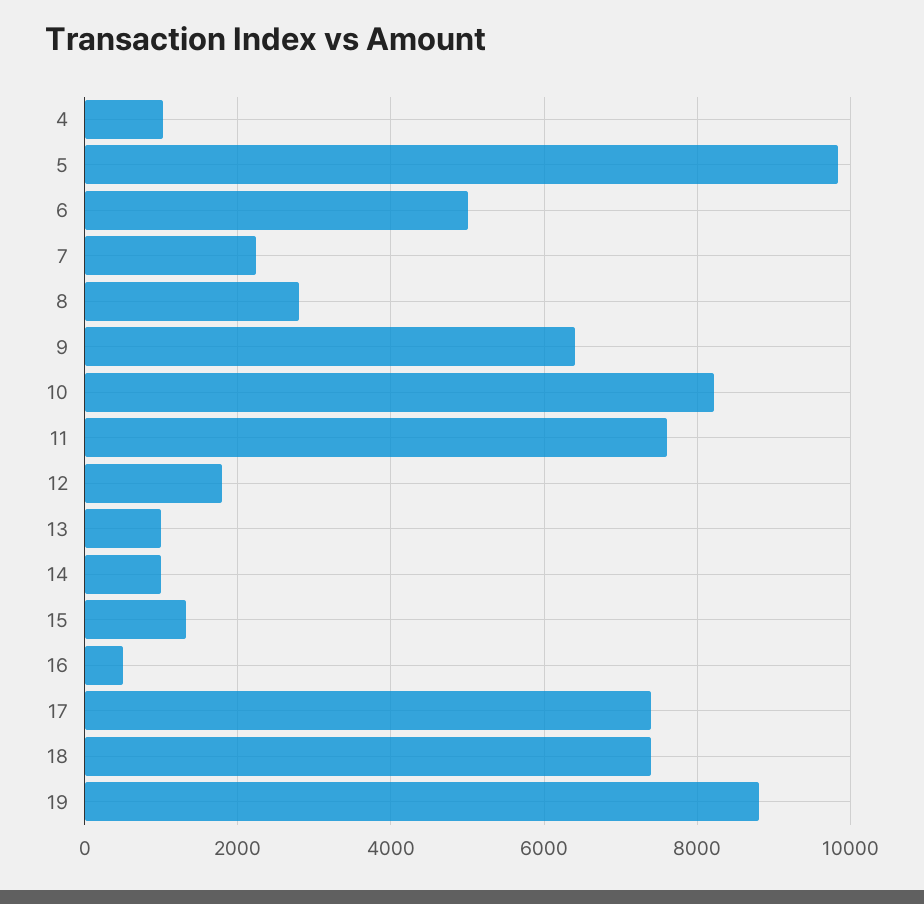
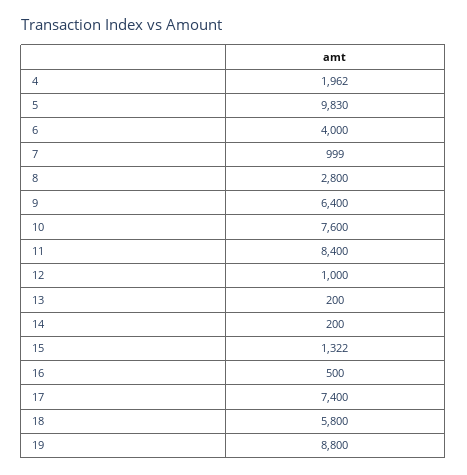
4: 1000 -> 1962
6: 5000 -> 4000
7: 2200 -> 999
10: 8200 -> 7600
11: 7600 -> 8400
12: 1800 -> 1000
13: 1000 -> 200
14: 1000 -> 200
18: 7400 -> 5800

